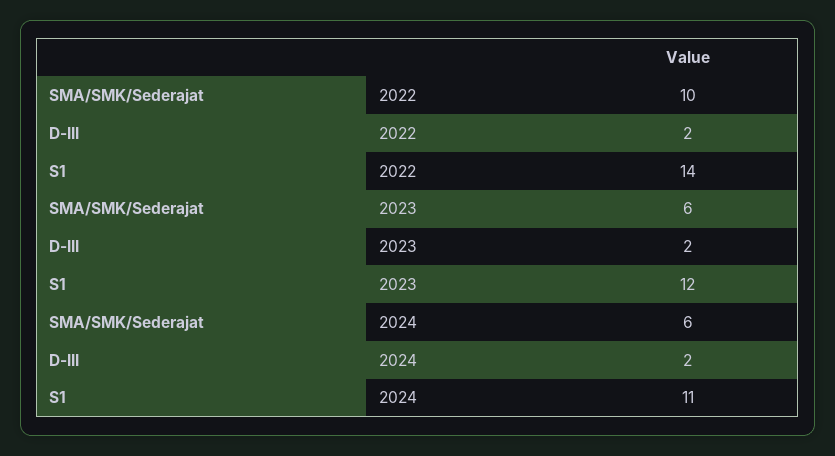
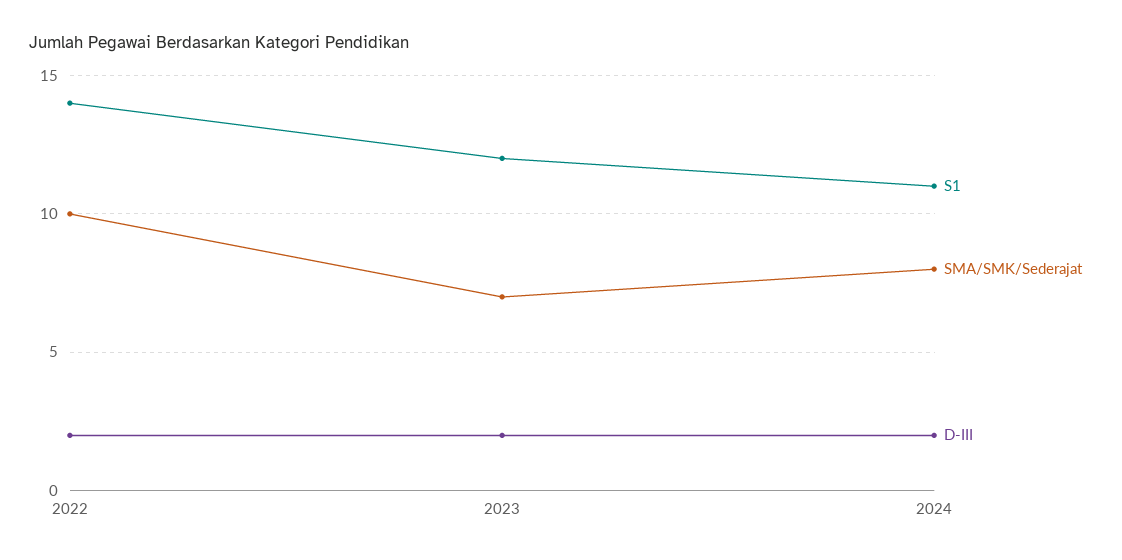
SMA/SMK/Sederajat, 2023: 6 -> 7
SMA/SMK/Sederajat, 2024: 6 -> 8

